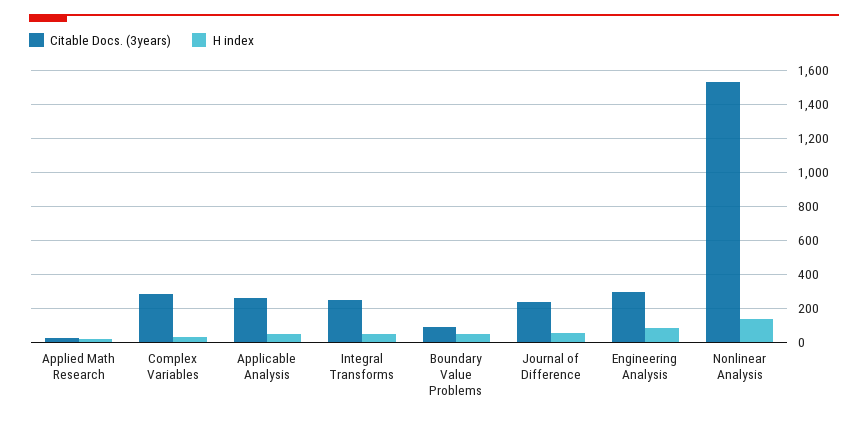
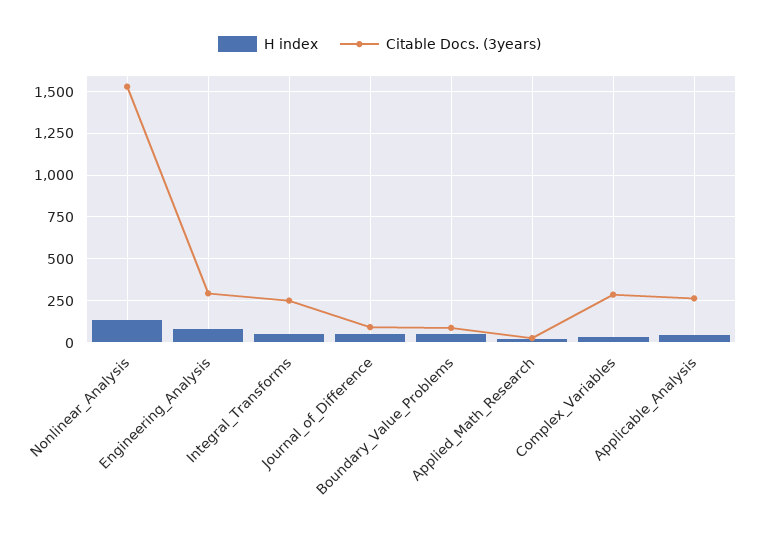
Citable Docs. (3years), Journal of Difference: 250 -> 100

